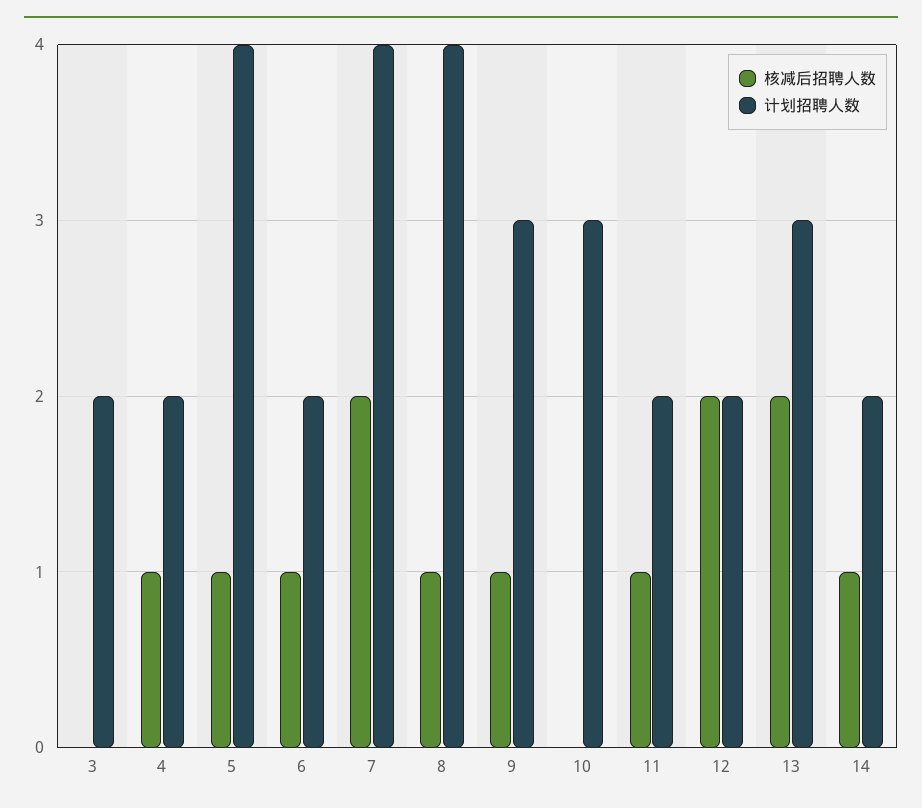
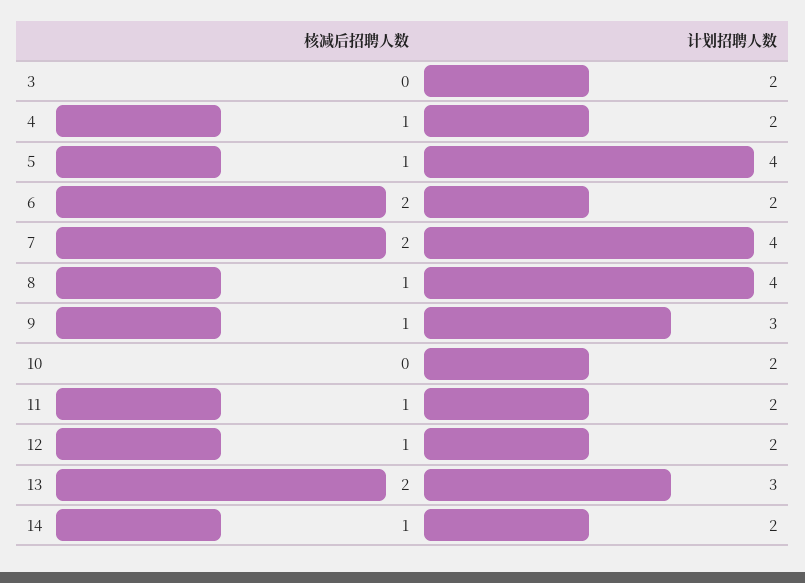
核减后招聘人数, 6: 1 -> 2
计划招聘人数, 10: 3 -> 2
核减后招聘人数, 12: 2 -> 1

